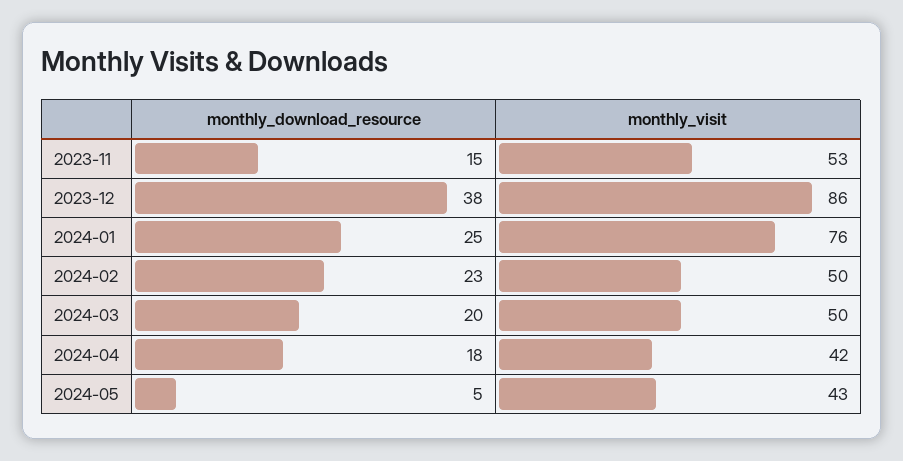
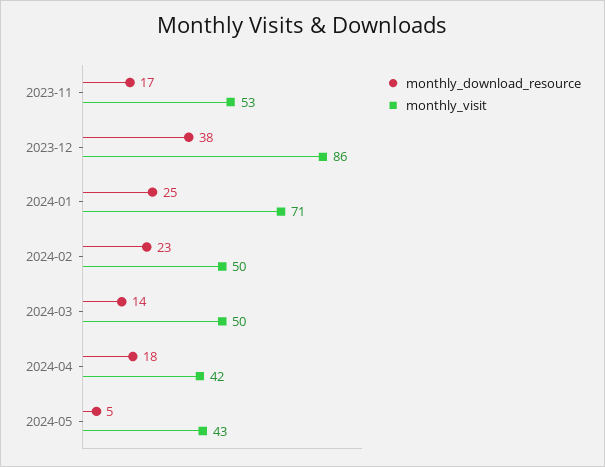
monthly_download_resource, 2023-11: 15 -> 17
monthly_visit, 2024-01: 76 -> 71
monthly_download_resource, 2024-03: 20 -> 14

